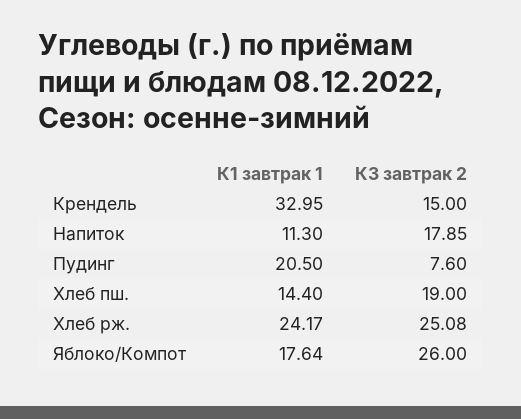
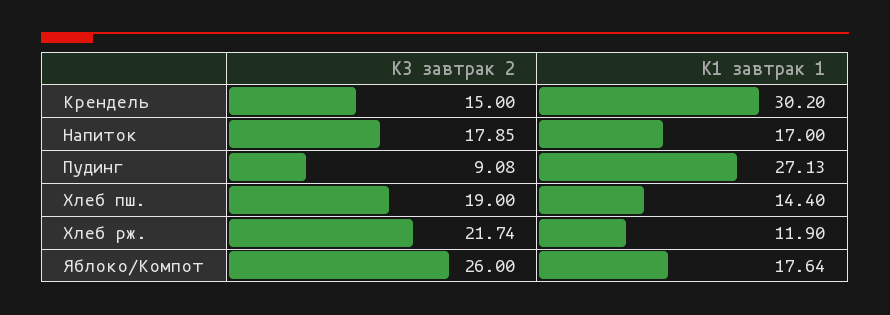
К1 завтрак 1, Крендель: 32.95 -> 30.2
К1 завтрак 1, Напиток: 11.3 -> 17
К1 завтрак 1, Пудинг: 20.5 -> 27.13
К3 завтрак 2, Пудинг: 7.6 -> 9.08
К1 завтрак 1, Хлеб рж.: 24.17 -> 11.9
К3 завтрак 2, Хлеб рж.: 25.08 -> 21.74

